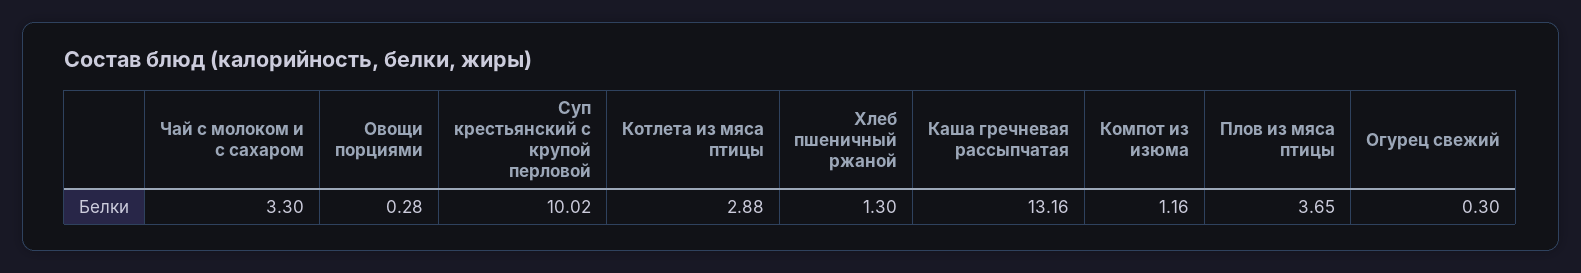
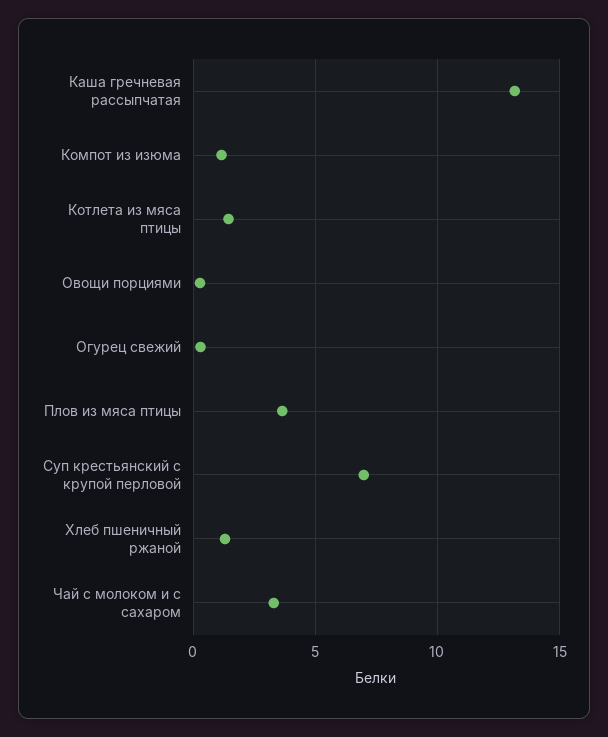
Суп крестьянский с крупой перловой: 10.02 -> 7
Котлета из мяса птицы: 2.88 -> 1.5

